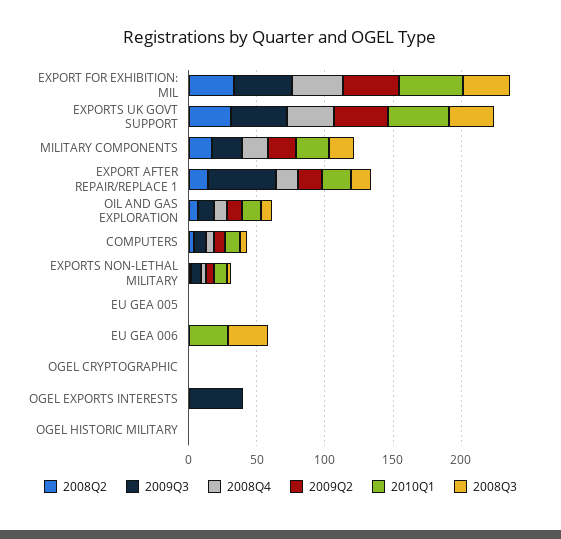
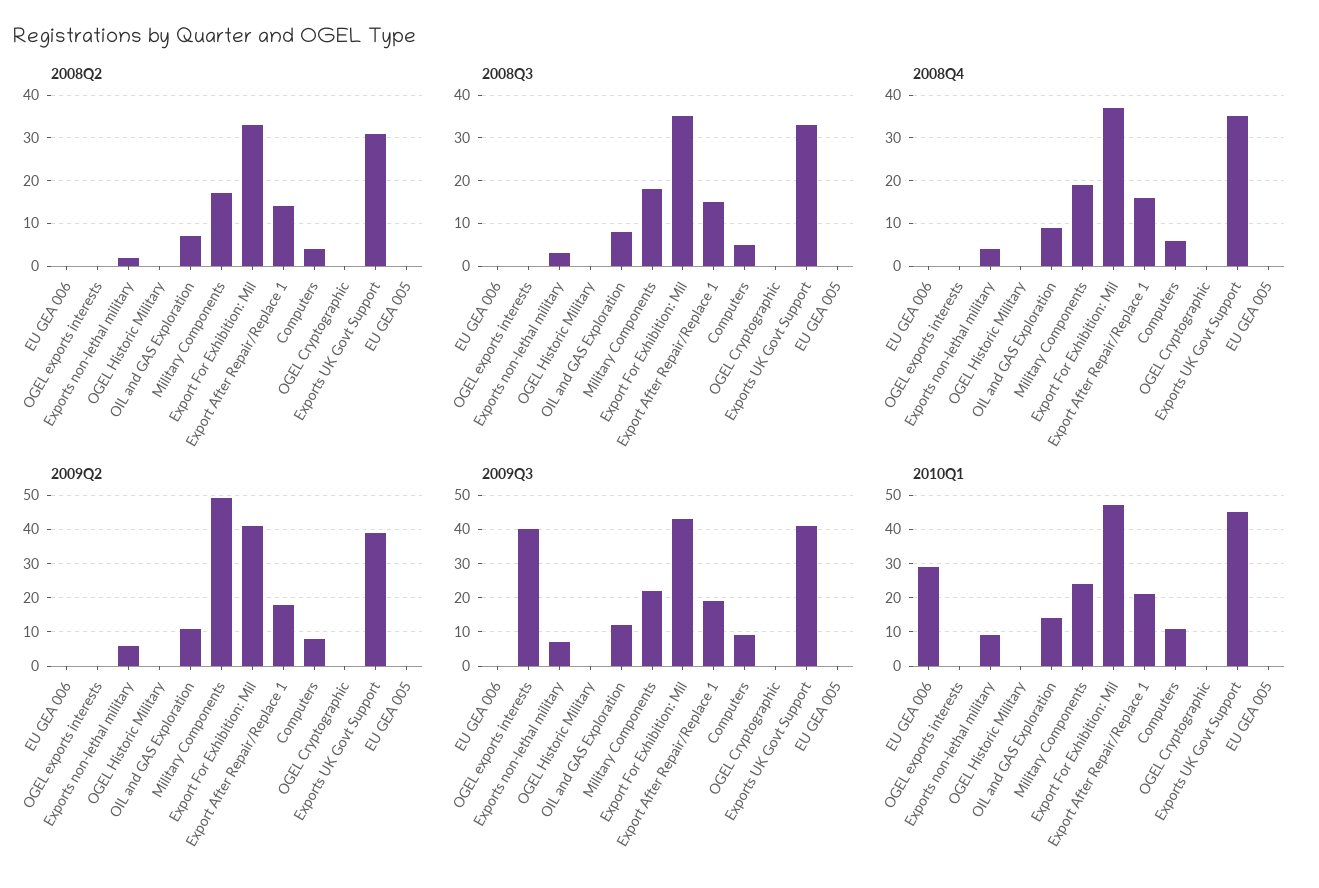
2009Q2, MILITARY COMPONENTS: 20 -> 50
2009Q3, EXPORT AFTER REPAIR/REPLACE 1: 50 -> 20
2008Q3, EU GEA 006: 30 -> 0

